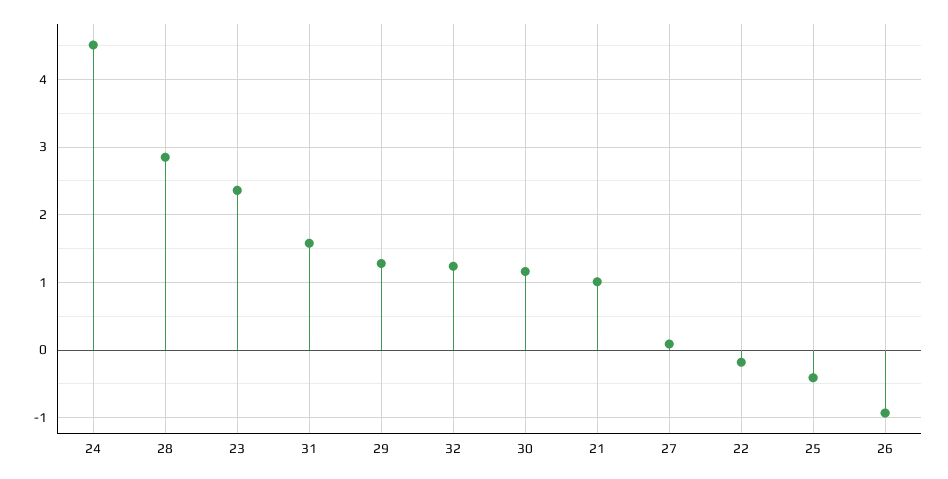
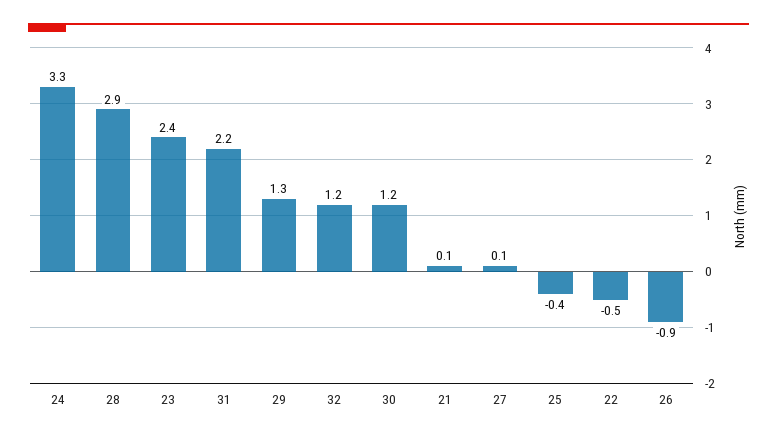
24: 4.5 -> 3.3
31: 1.6 -> 2.2
21: 1 -> 0.1
22: -0.2 -> -0.5

